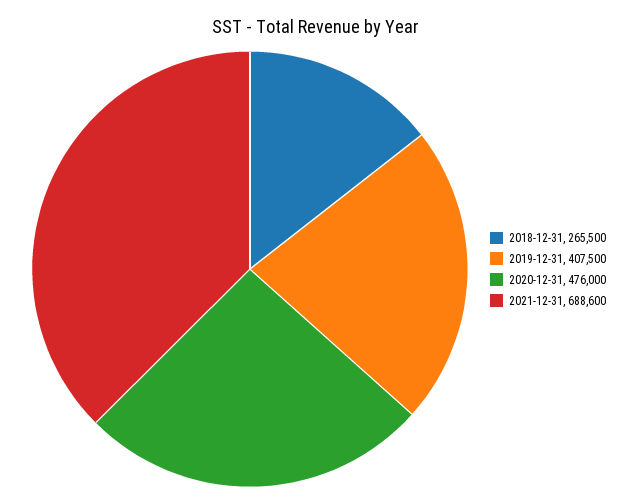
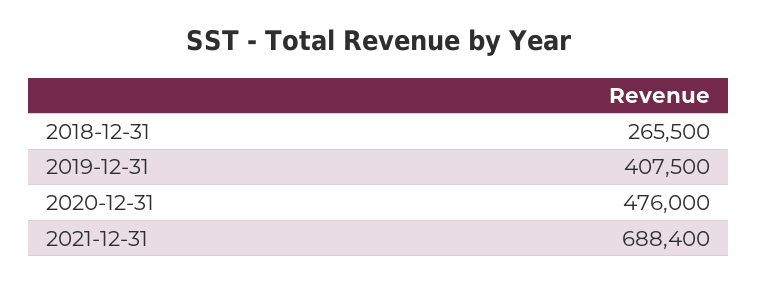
2021-12-31: 688600 -> 688400

